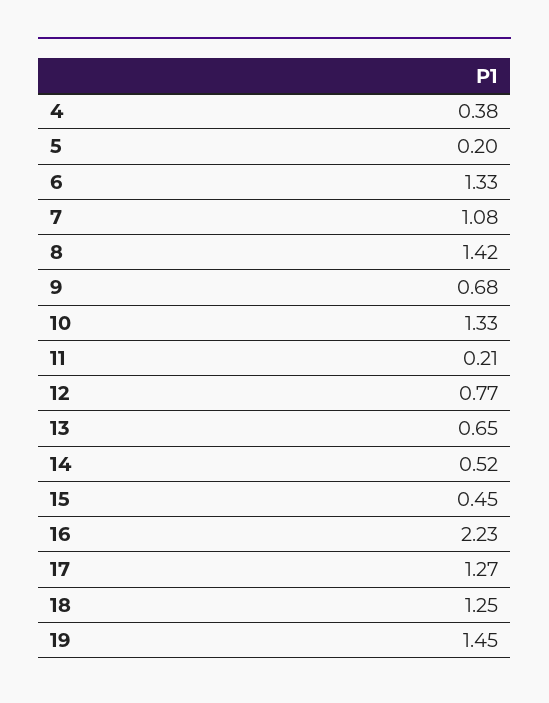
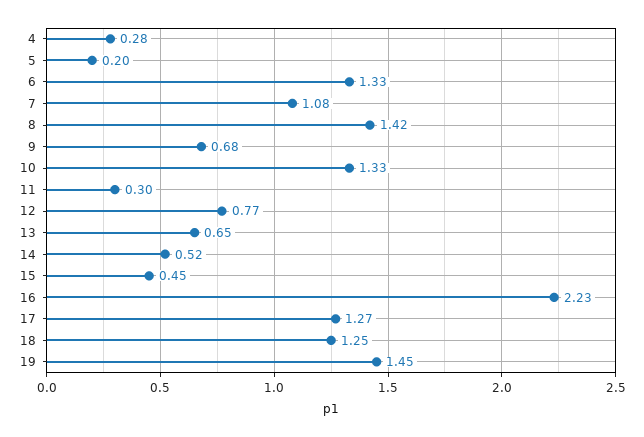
4: 0.38 -> 0.28
11: 0.21 -> 0.3

